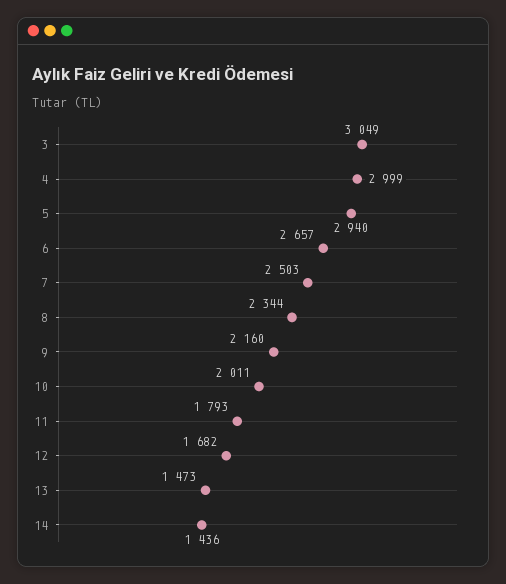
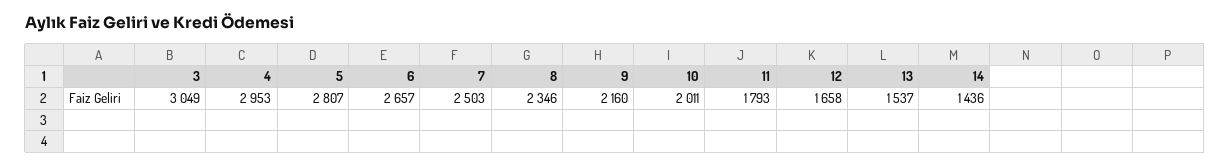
4: 2999 -> 2953
5: 2940 -> 2807
8: 2344 -> 2346
12: 1682 -> 1658
13: 1473 -> 1537

